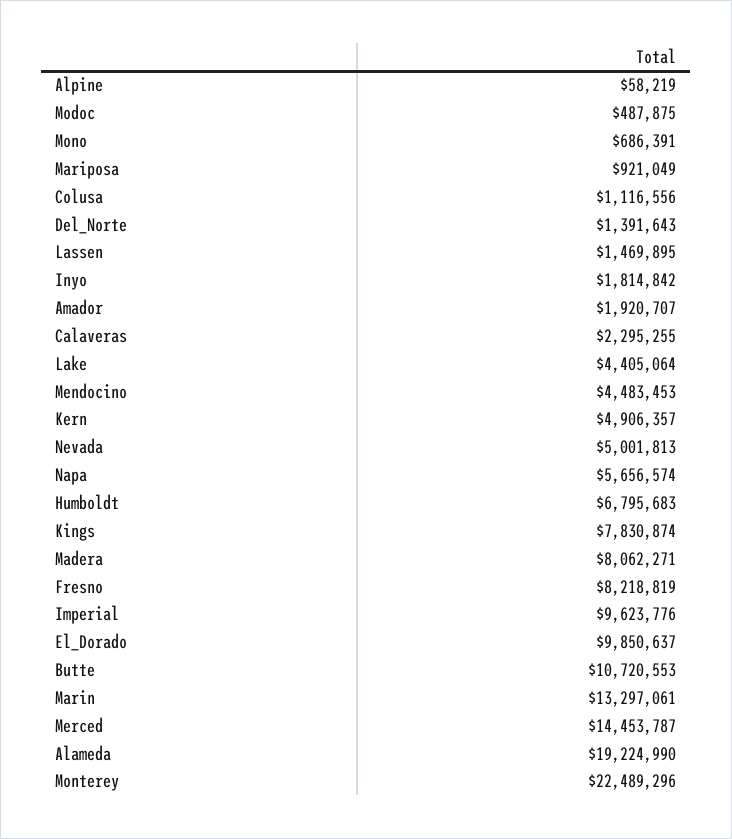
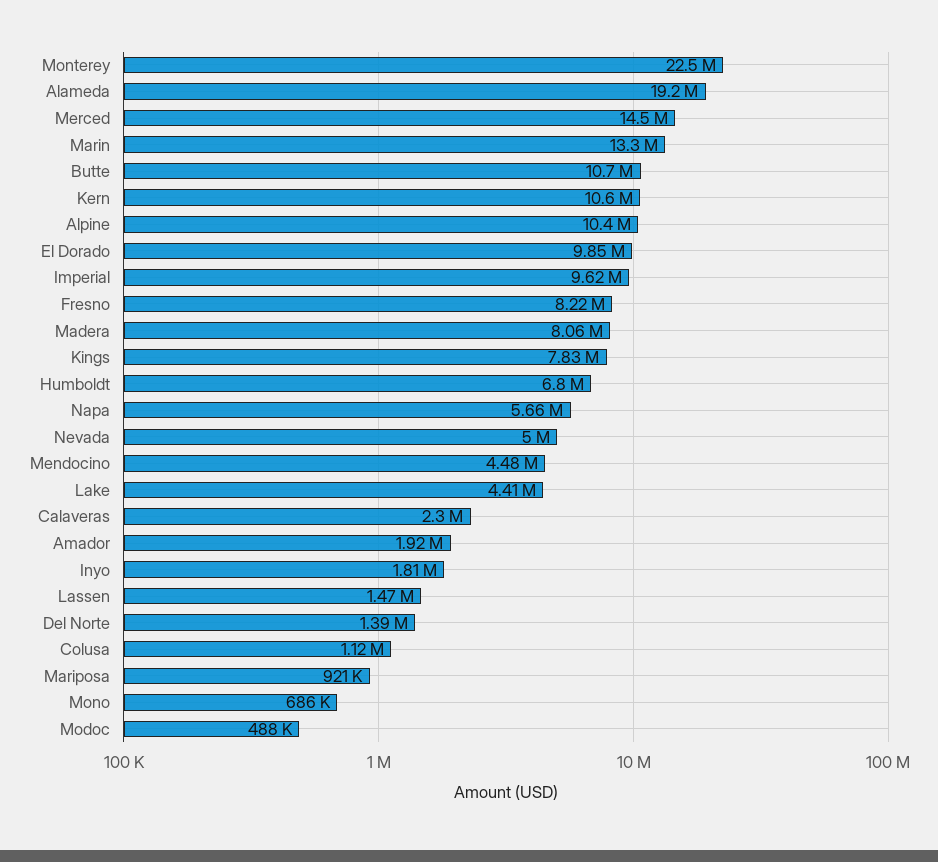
Alpine: 58219 -> 10400000
Kern: 4906357 -> 10600000

